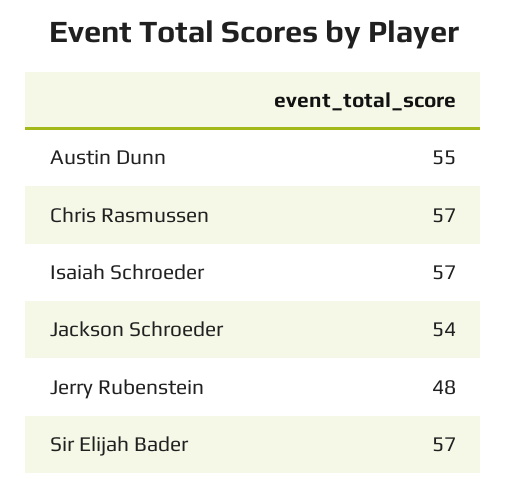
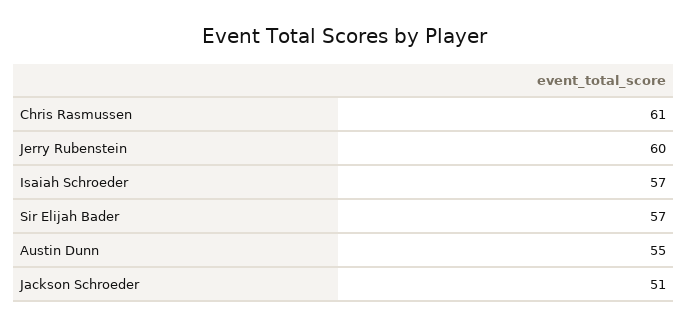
Chris Rasmussen: 57 -> 61
Jackson Schroeder: 54 -> 51
Jerry Rubenstein: 48 -> 60

